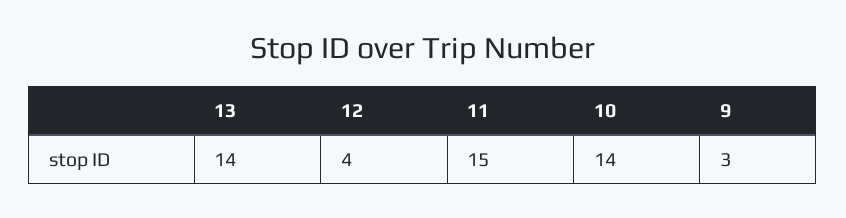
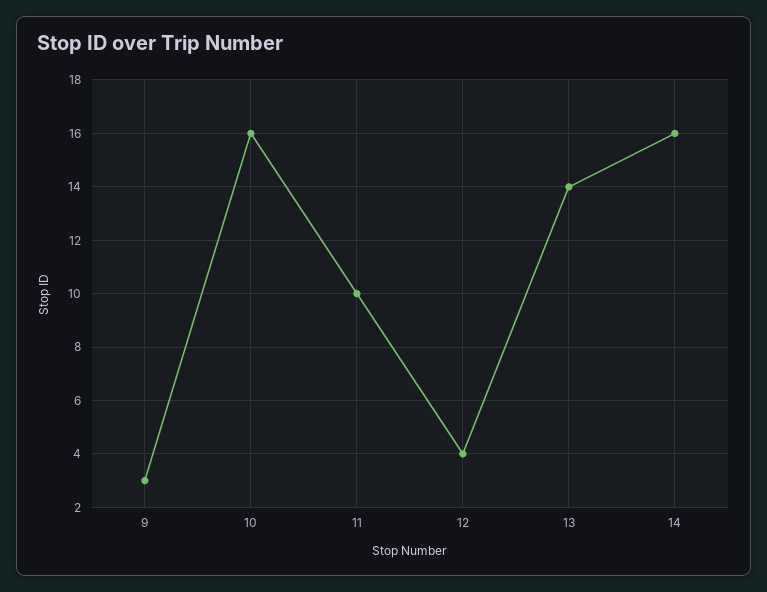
11: 15 -> 10
10: 14 -> 16
14: none -> 16

